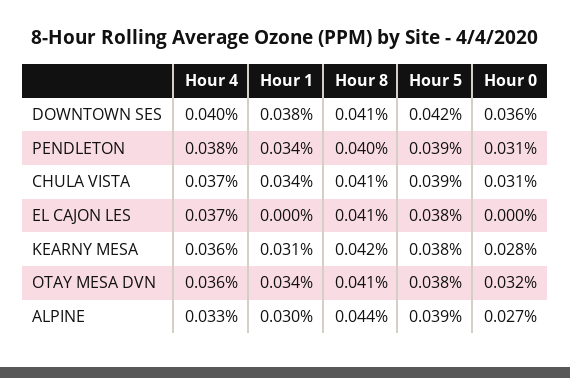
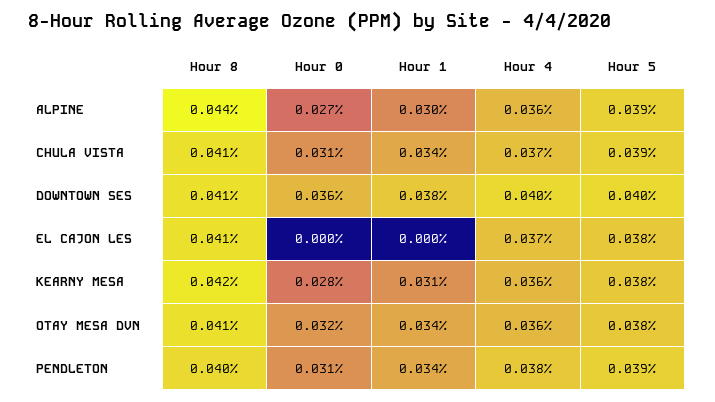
Hour 5, DOWNTOWN SES: 0.042 -> 0.04
Hour 4, ALPINE: 0.033 -> 0.036

